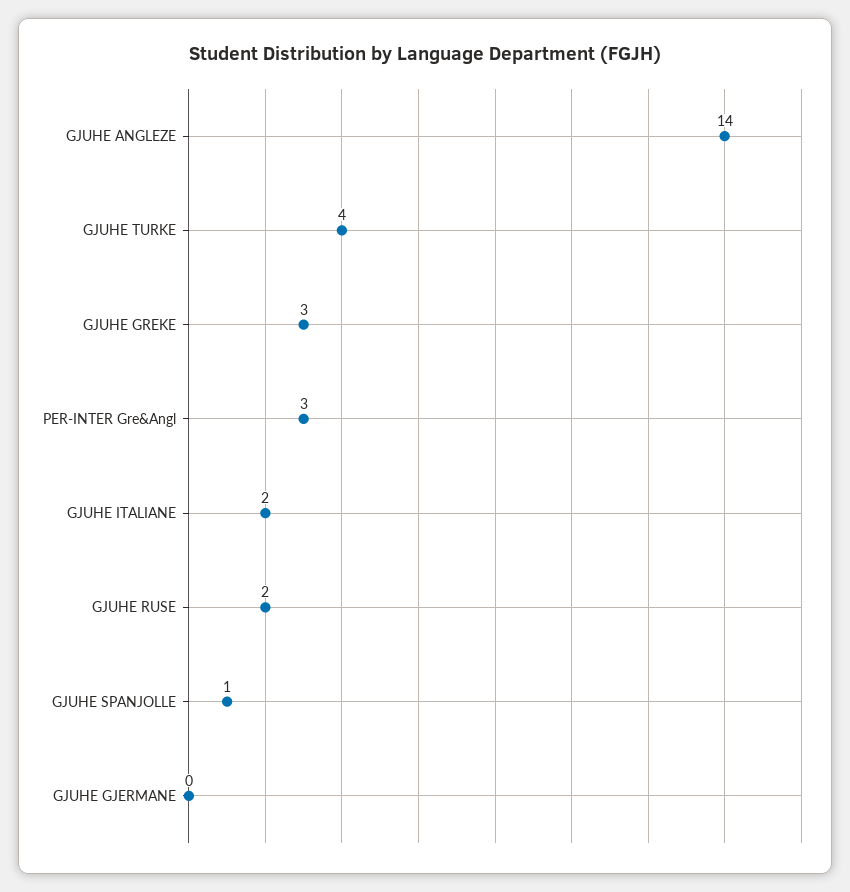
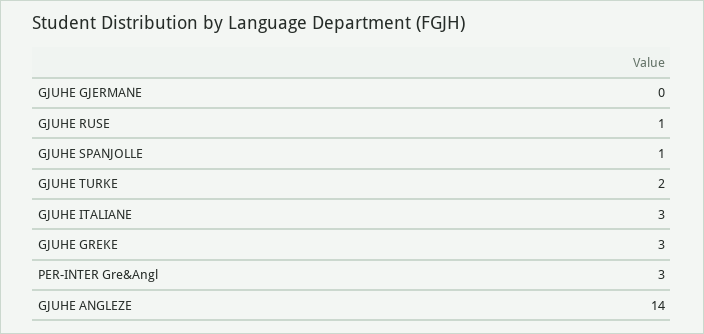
GJUHE TURKE: 4 -> 2
GJUHE ITALIANE: 2 -> 3
GJUHE RUSE: 2 -> 1

